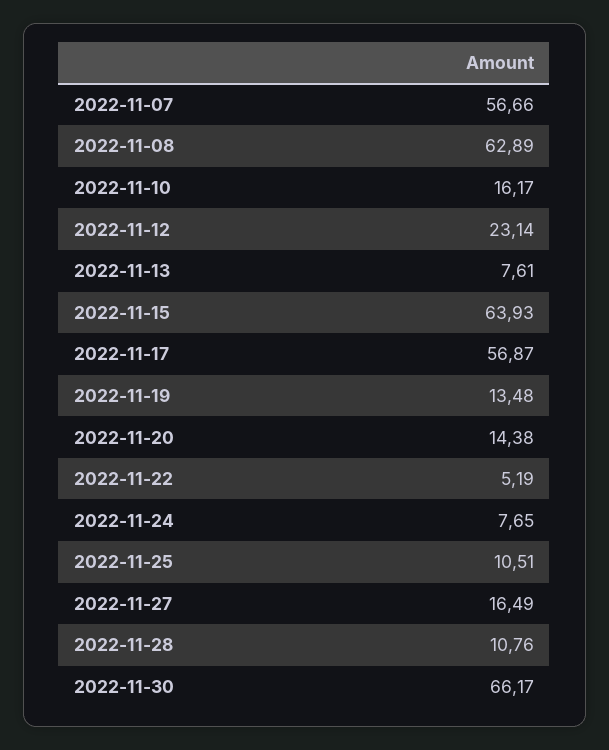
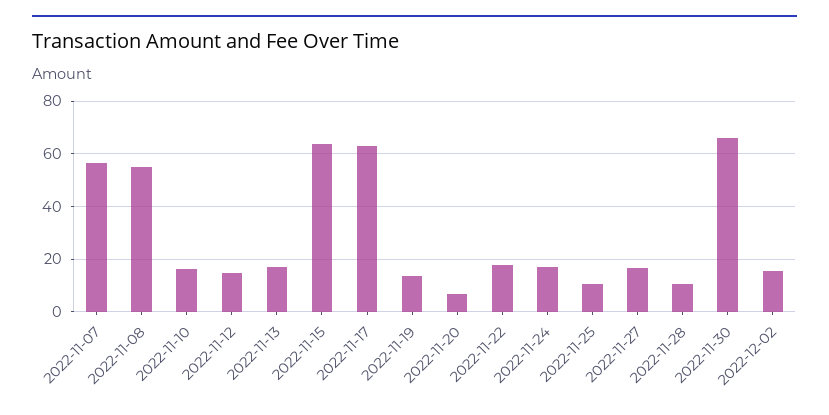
2022-11-08: 62.89 -> 55
2022-11-12: 23.14 -> 15
2022-11-13: 7.61 -> 17.5
2022-11-17: 56.87 -> 62.5
2022-11-20: 14.38 -> 7.5
2022-11-22: 5.19 -> 17.5
2022-11-24: 7.65 -> 17.5
2022-12-02: none -> 15

